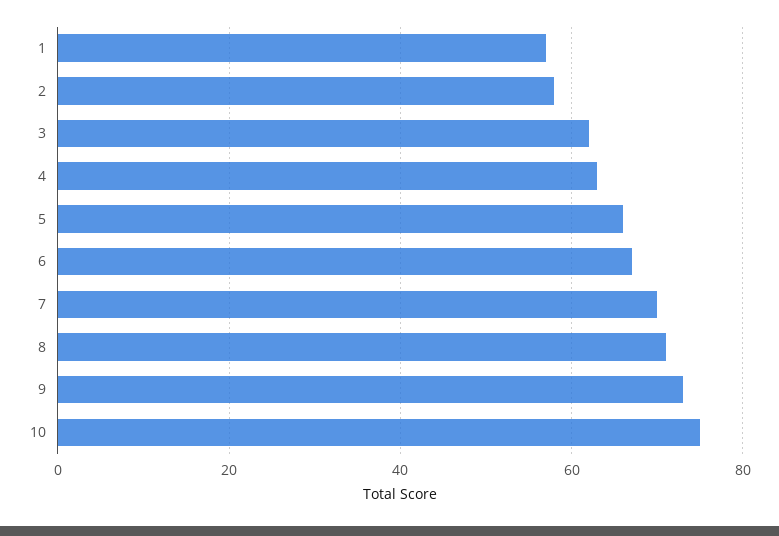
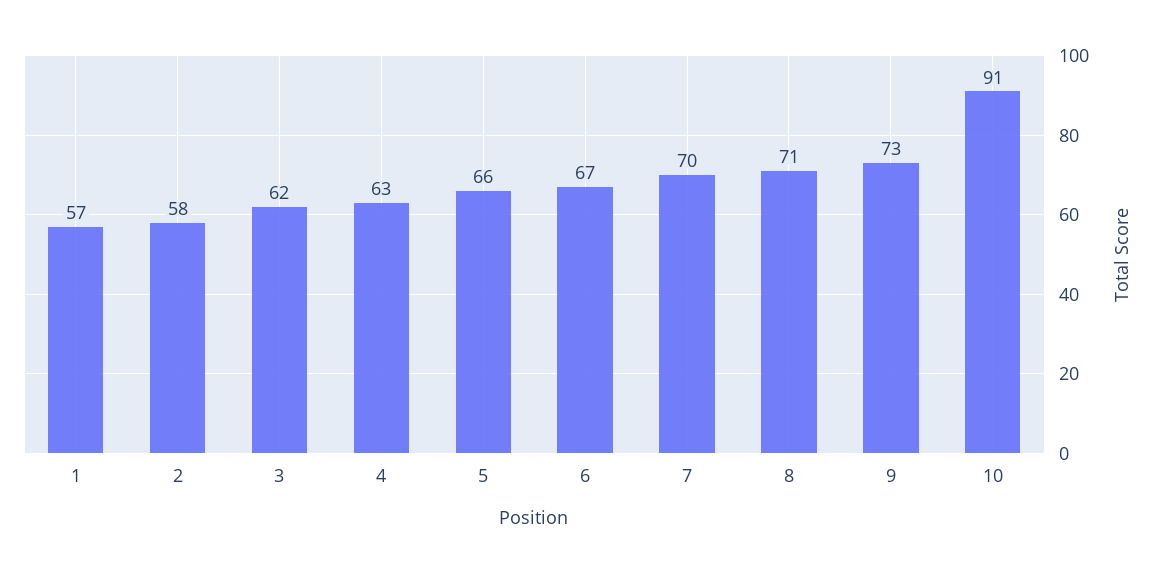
10: 75 -> 91

